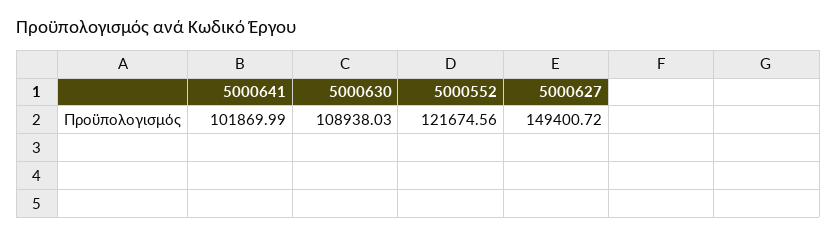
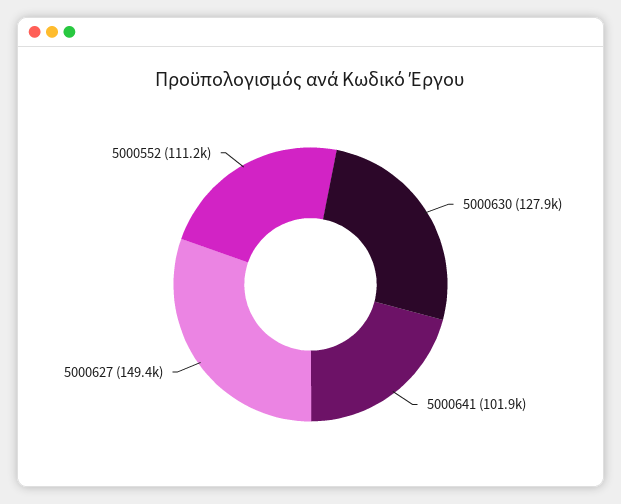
5000630: 108938.03 -> 127900
5000552: 121674.56 -> 111200

